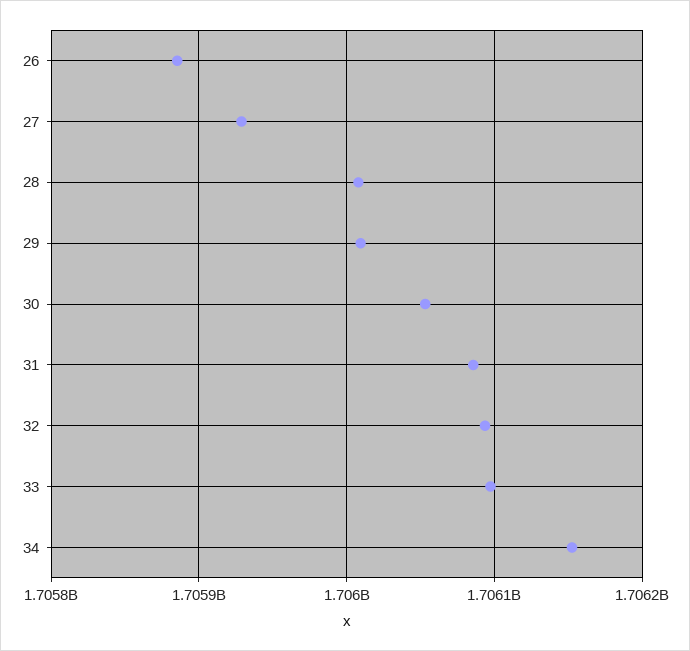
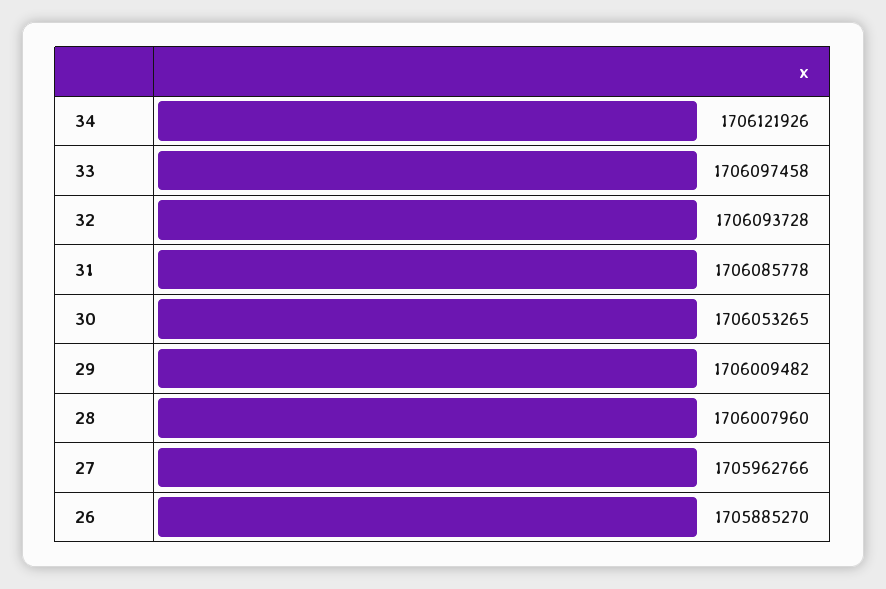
27: 1705930000 -> 1705962766
34: 1706150000 -> 1706121926

